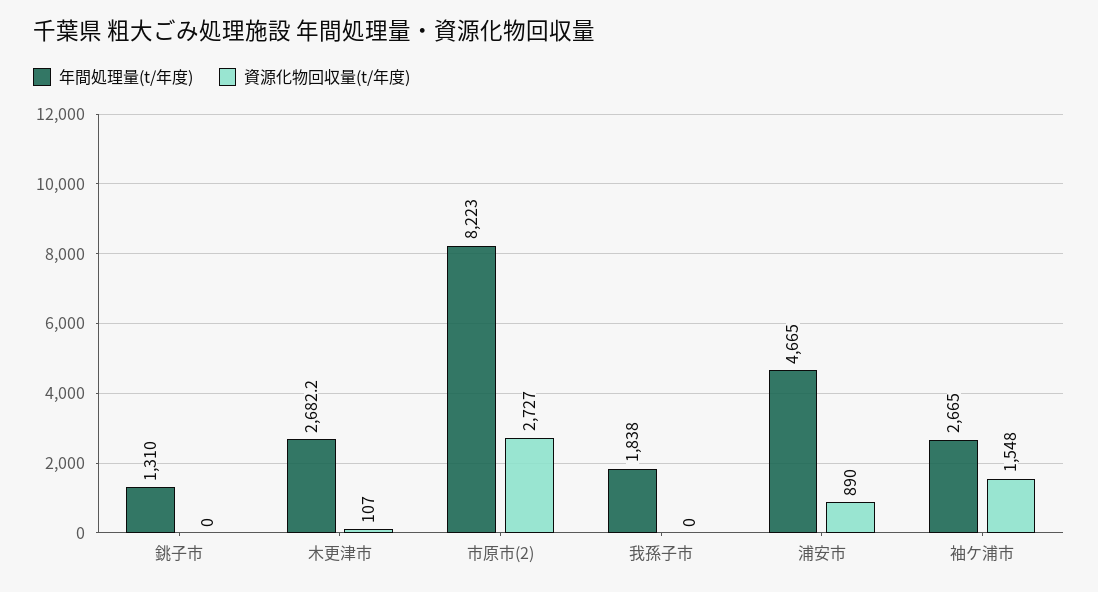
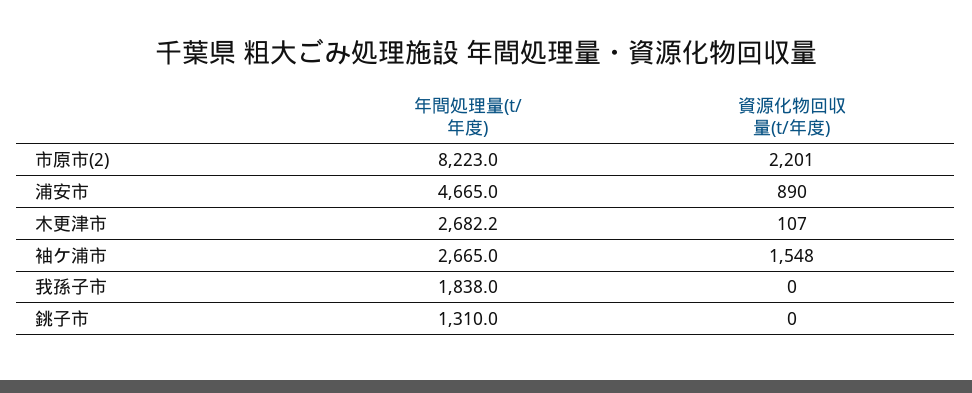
資源化物回収量(t/年度), 市原市(2): 2727 -> 2201

